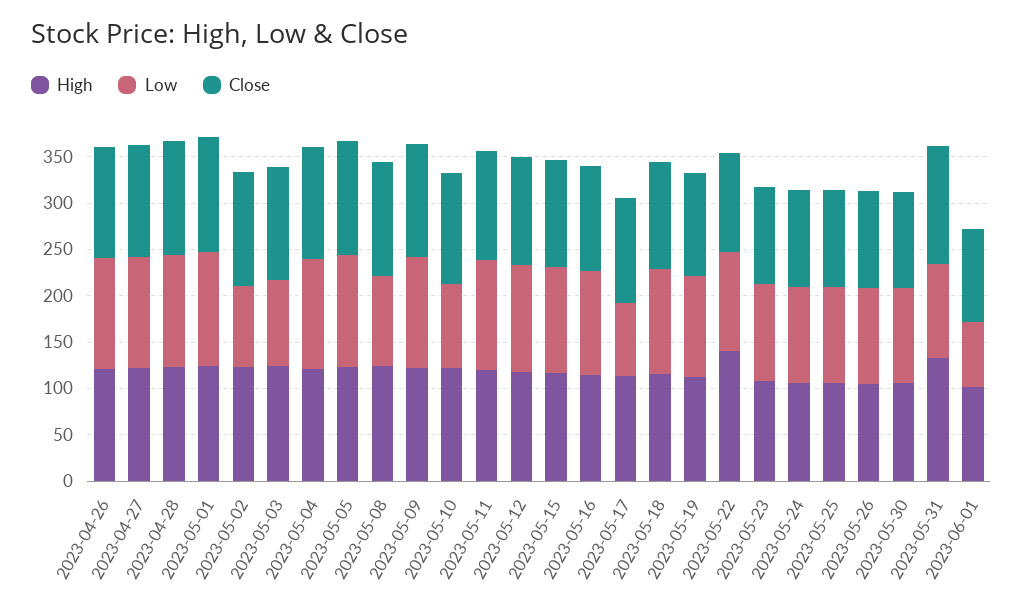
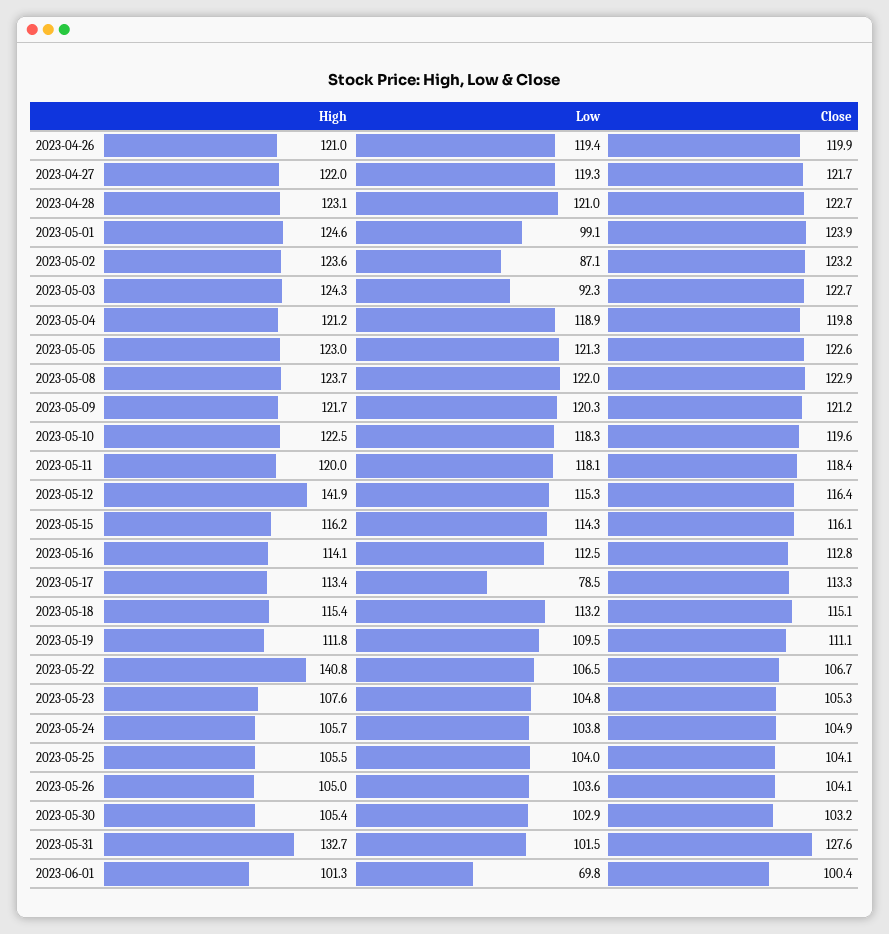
Low, 2023-05-01: 120 -> 99.1
Low, 2023-05-08: 100 -> 122
Low, 2023-05-10: 90 -> 118.3
High, 2023-05-12: 120 -> 141.9

